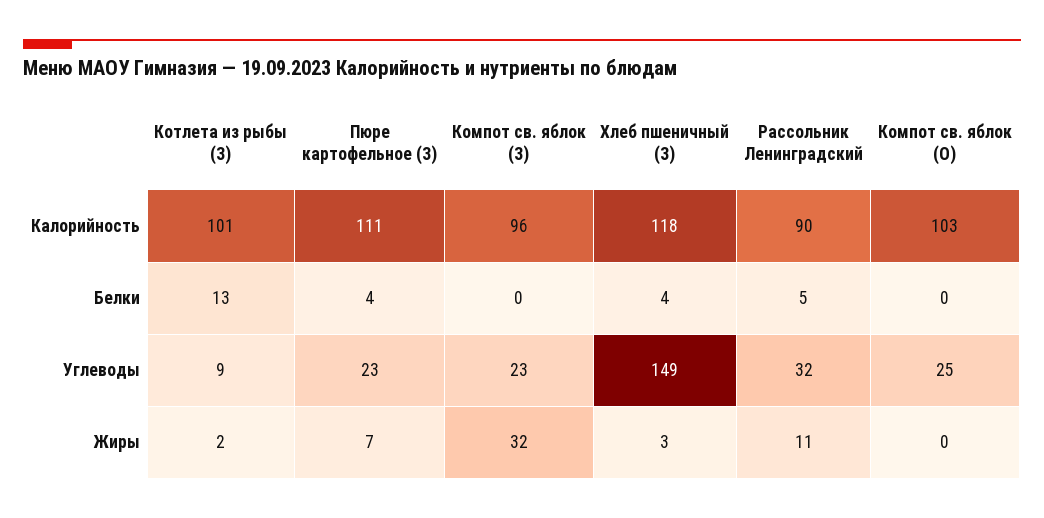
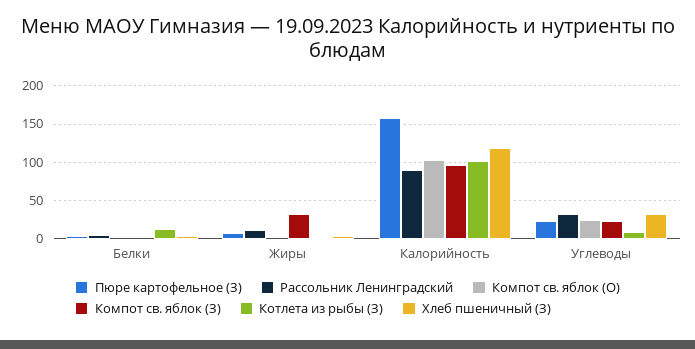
Пюре картофельное (З), Калорийность: 111 -> 160
Хлеб пшеничный (З), Углеводы: 149 -> 30

